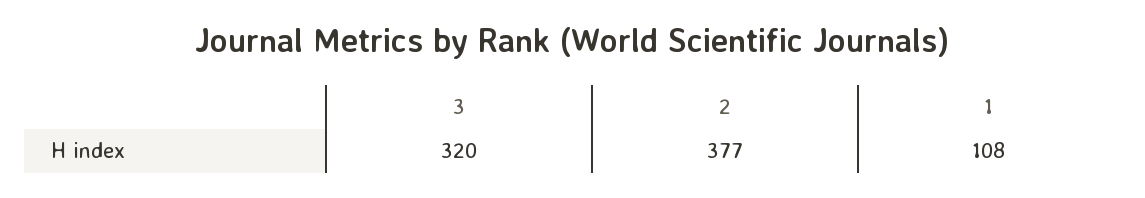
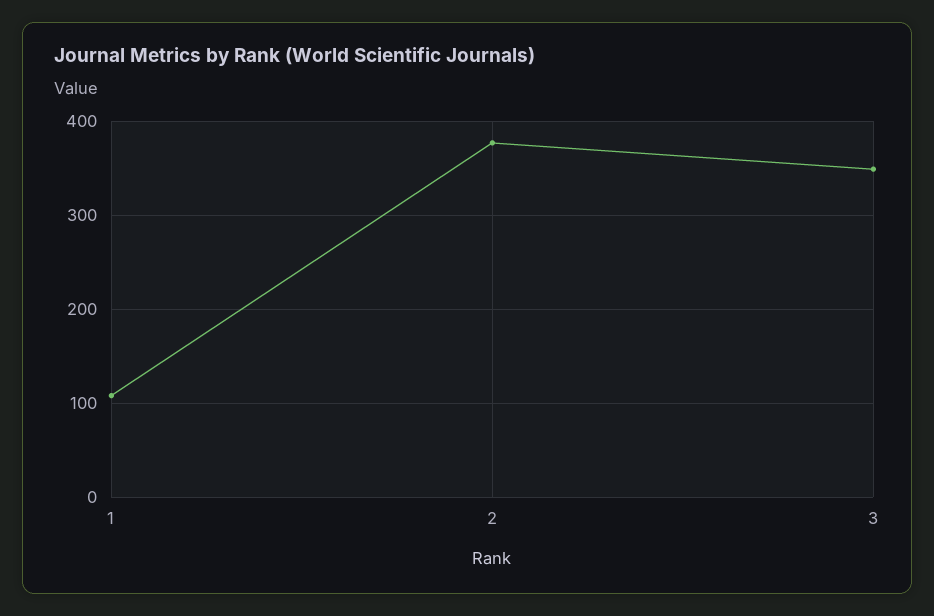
3: 320 -> 350

